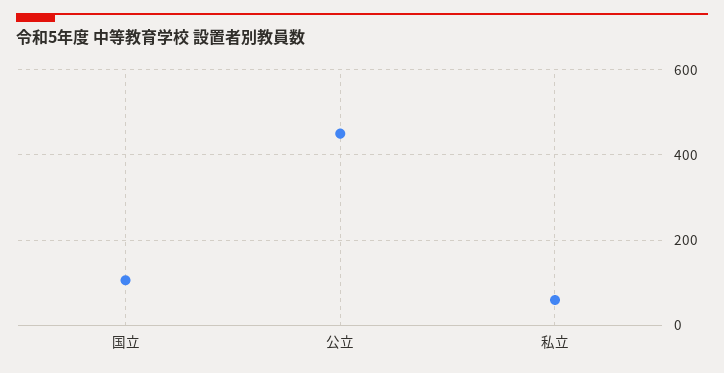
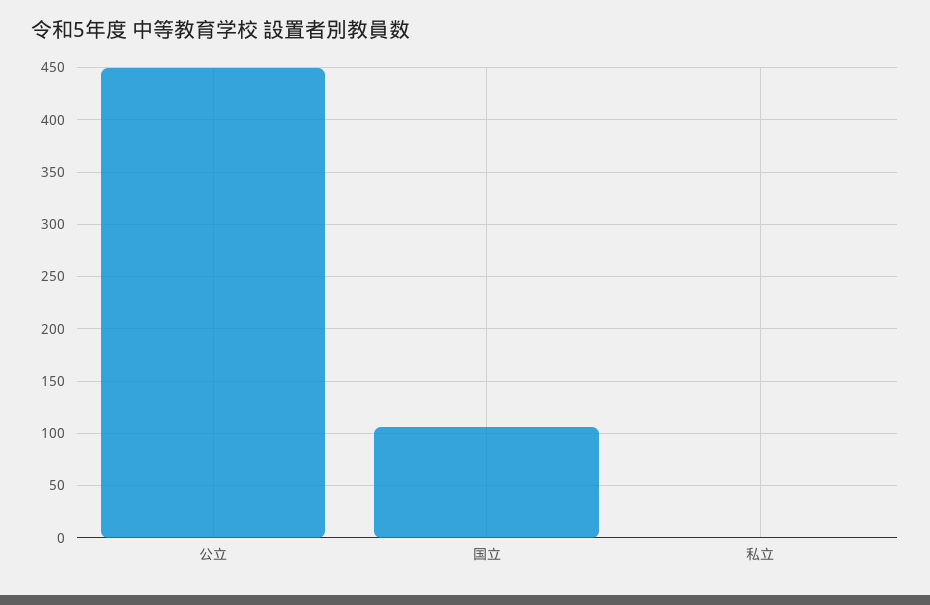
私立: 60 -> 0

